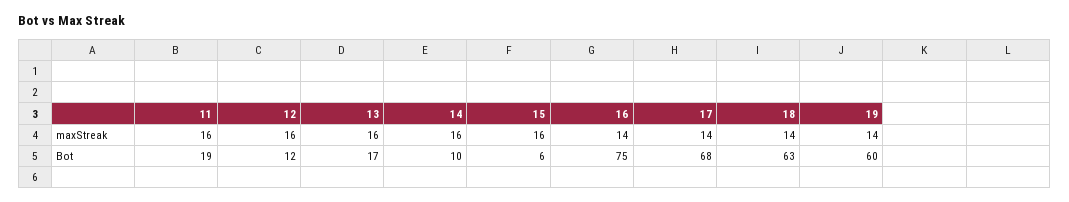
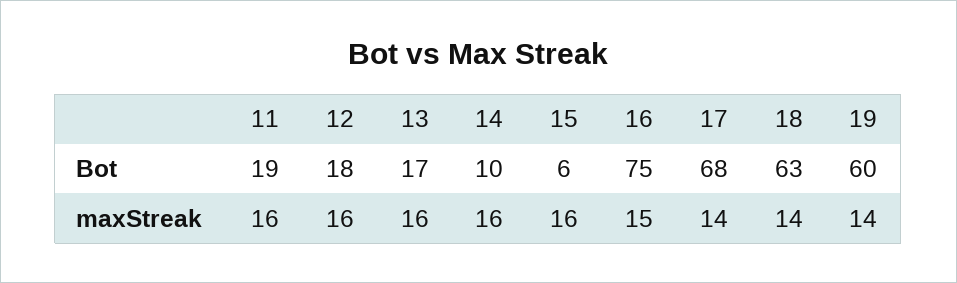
16, maxStreak: 14 -> 15
12, Bot: 12 -> 18

